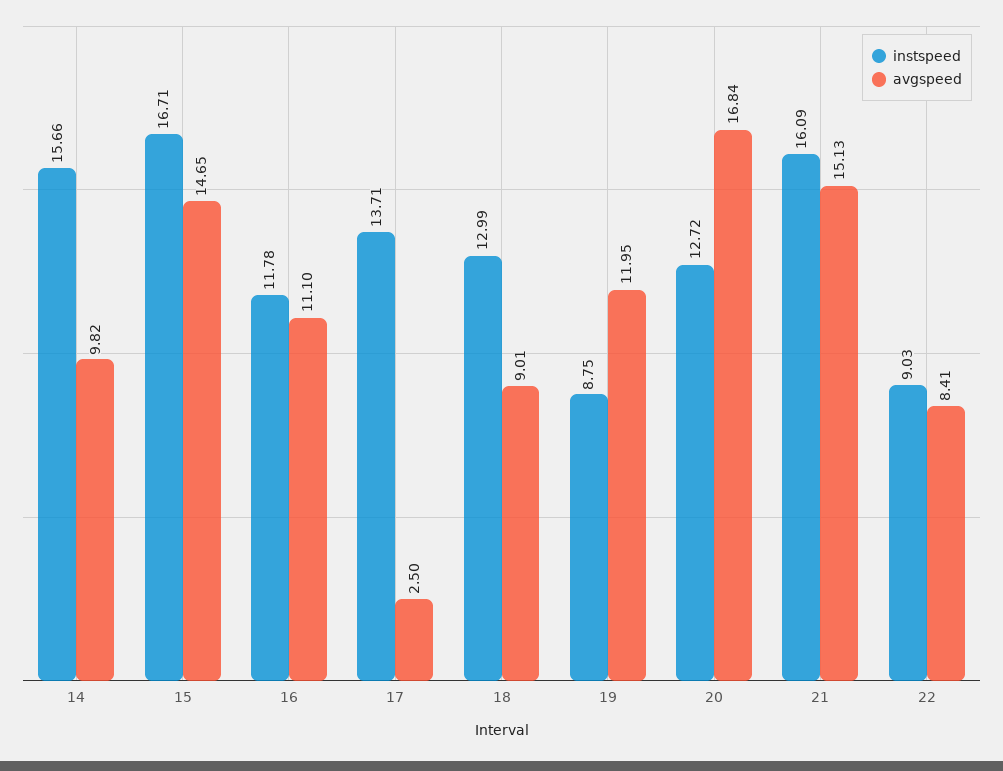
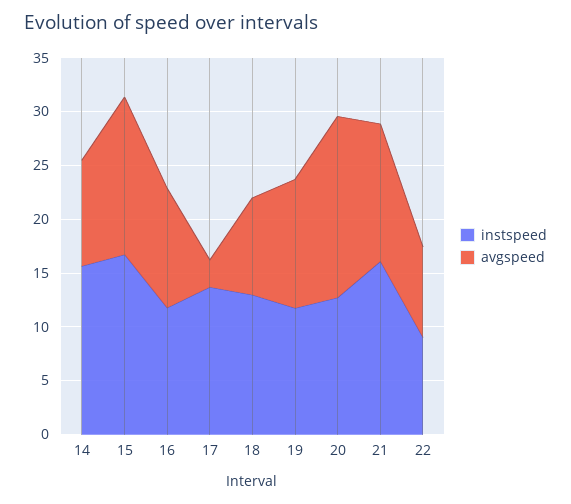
instspeed, 19: 8.75 -> 12
avgspeed, 21: 15.13 -> 13

